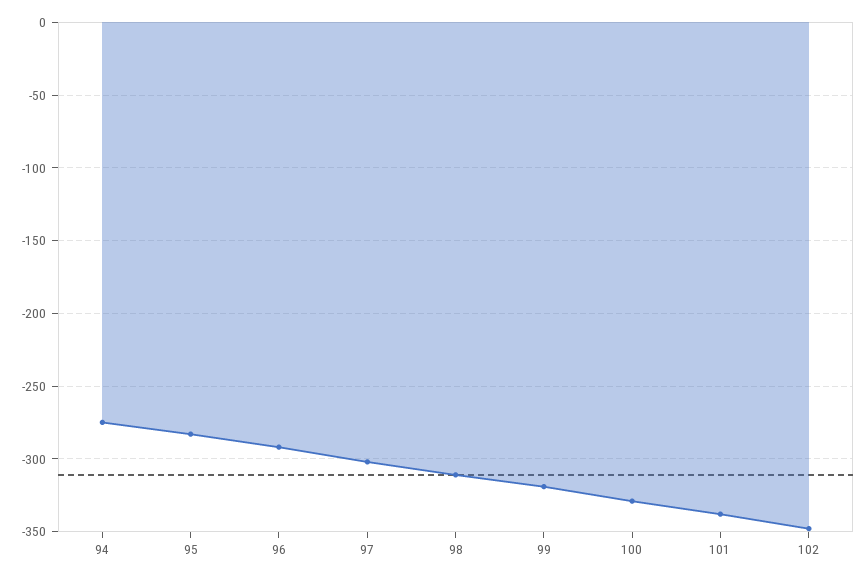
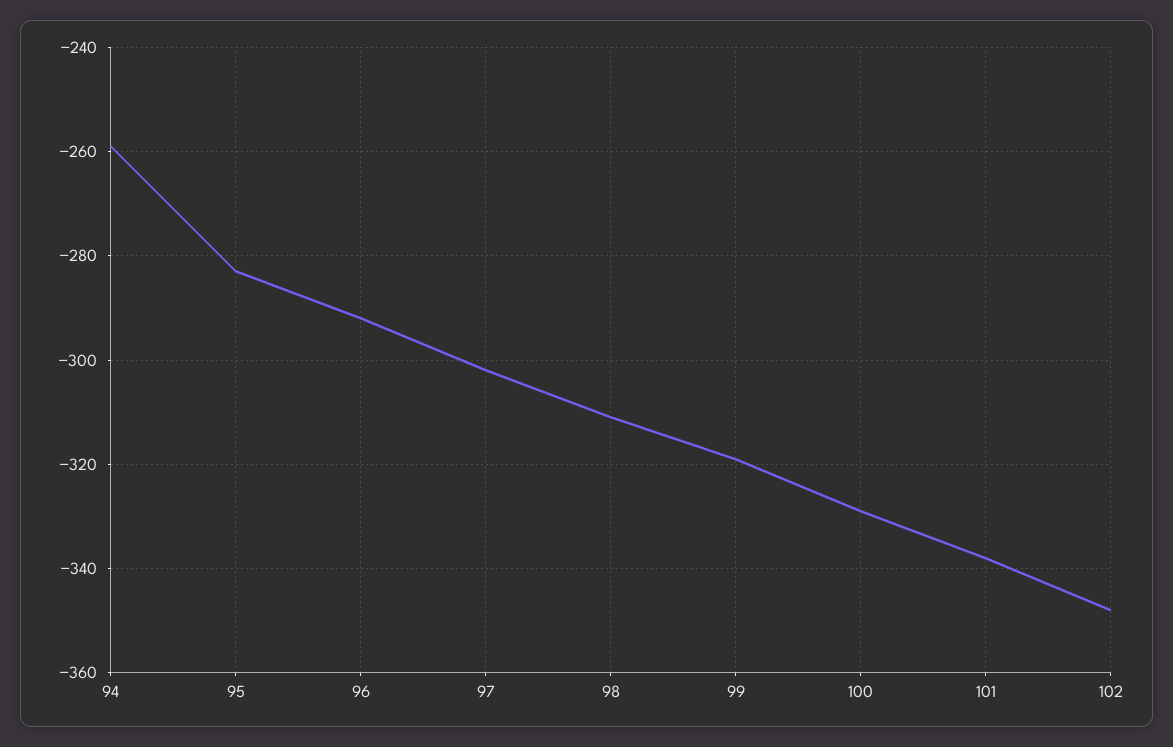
94: -275 -> -260

